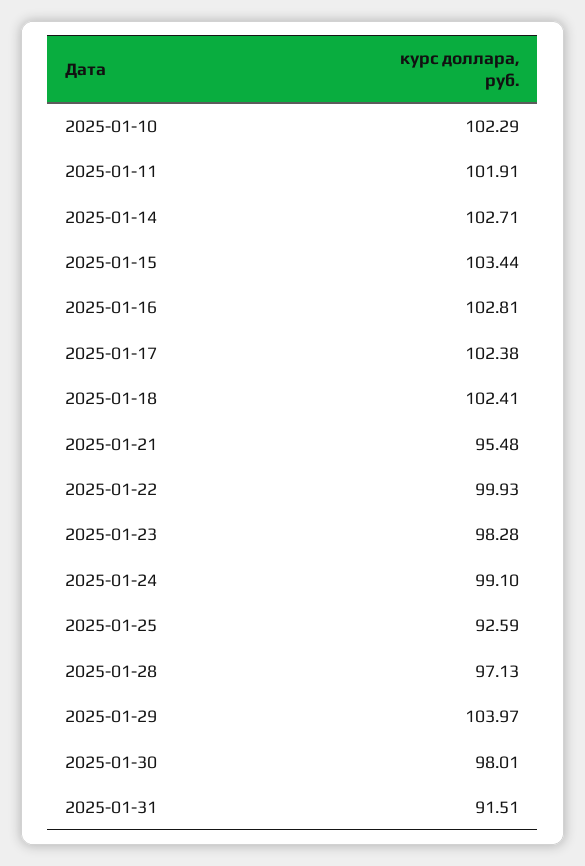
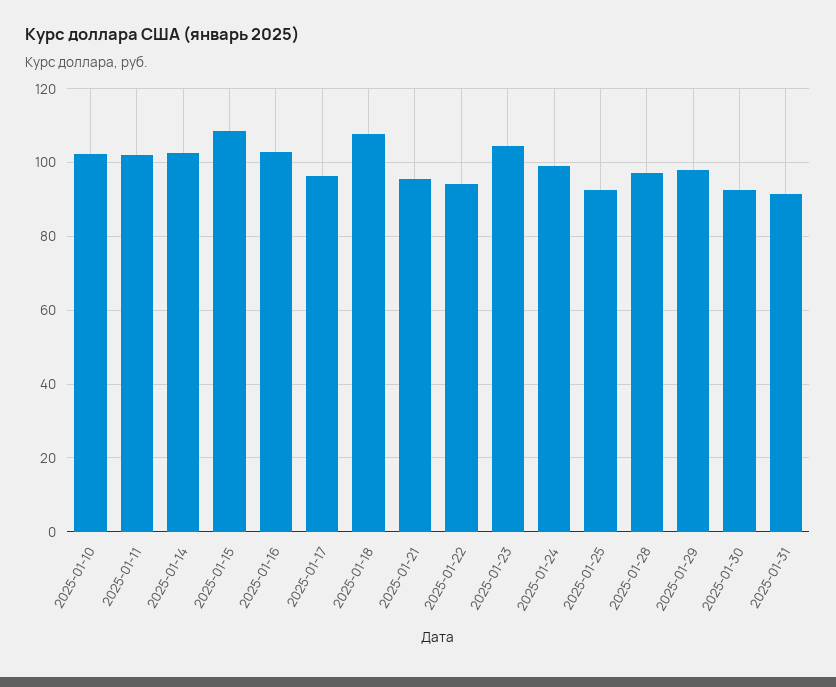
2025-01-15: 103.44 -> 108
2025-01-17: 102.38 -> 96
2025-01-18: 102.41 -> 108
2025-01-22: 99.93 -> 94
2025-01-23: 98.28 -> 104
2025-01-29: 103.97 -> 98
2025-01-30: 98.01 -> 92

